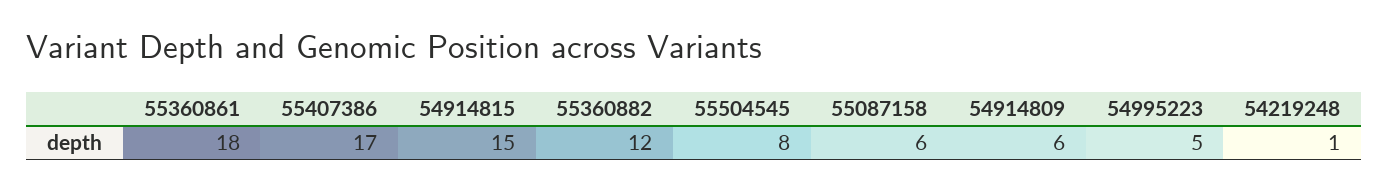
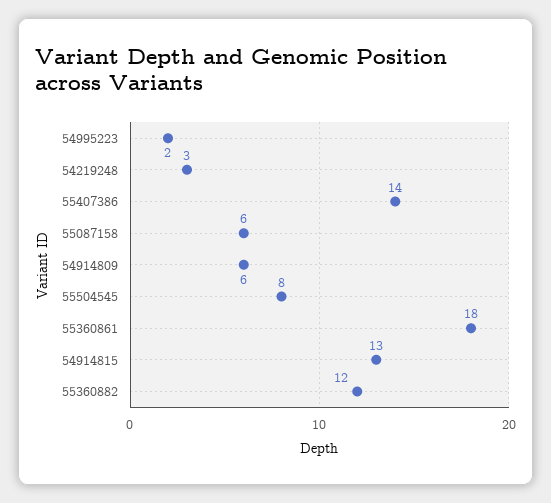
55407386: 17 -> 14
54914815: 15 -> 13
54995223: 5 -> 2
54219248: 1 -> 3

